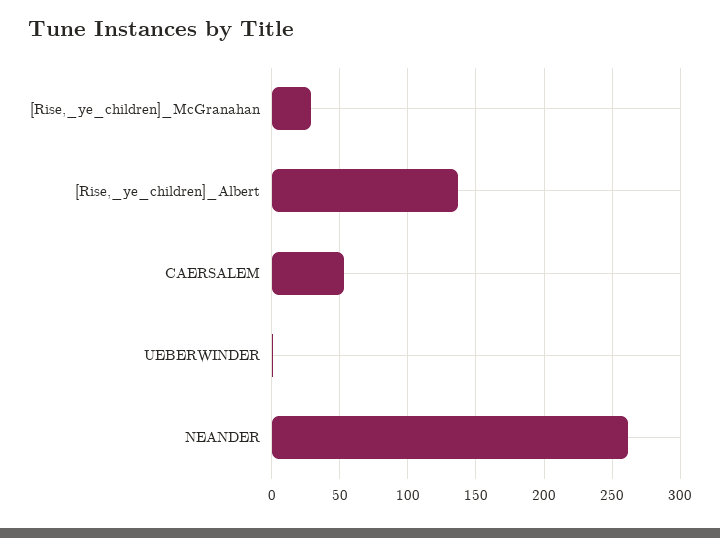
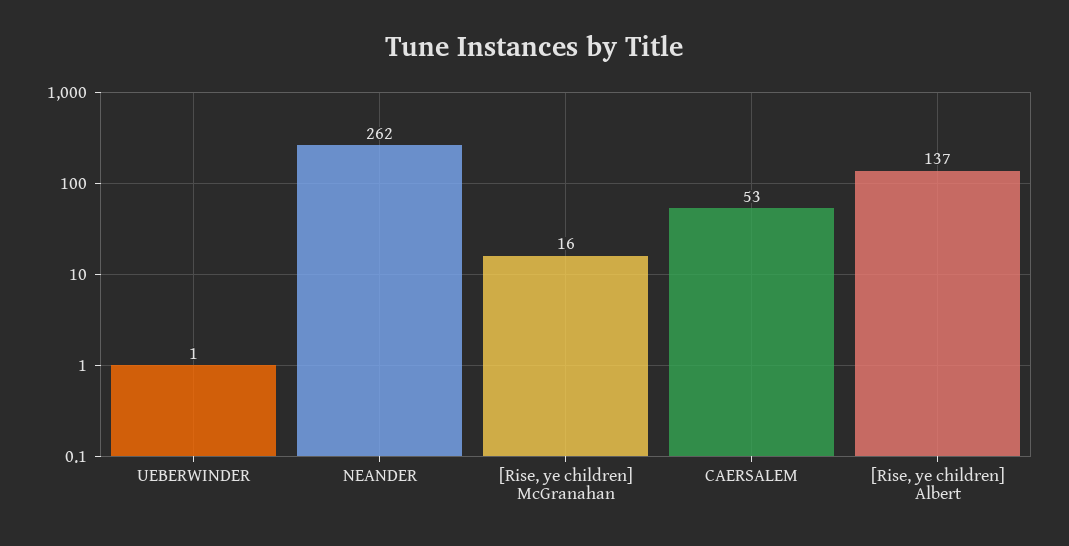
[Rise,_ye_children]_McGranahan: 30 -> 16

